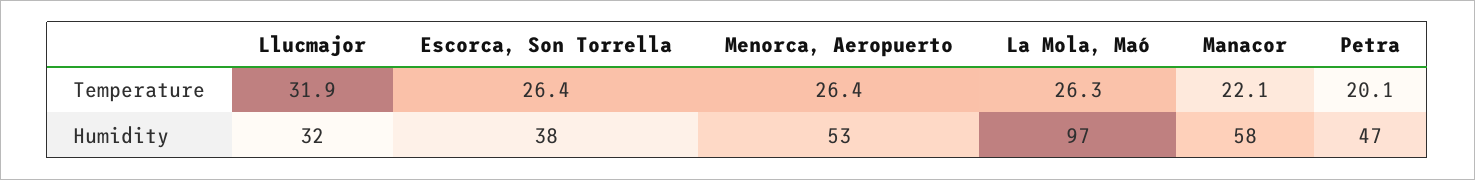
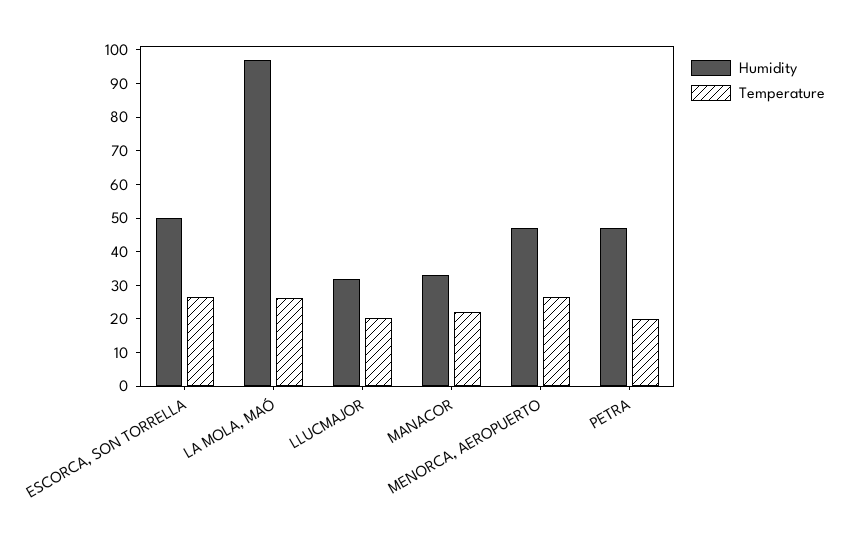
Temperature, Llucmajor: 31.9 -> 20
Humidity, Escorca, Son Torrella: 38 -> 50
Humidity, Menorca, Aeropuerto: 53 -> 47.5
Humidity, Manacor: 58 -> 32.5

